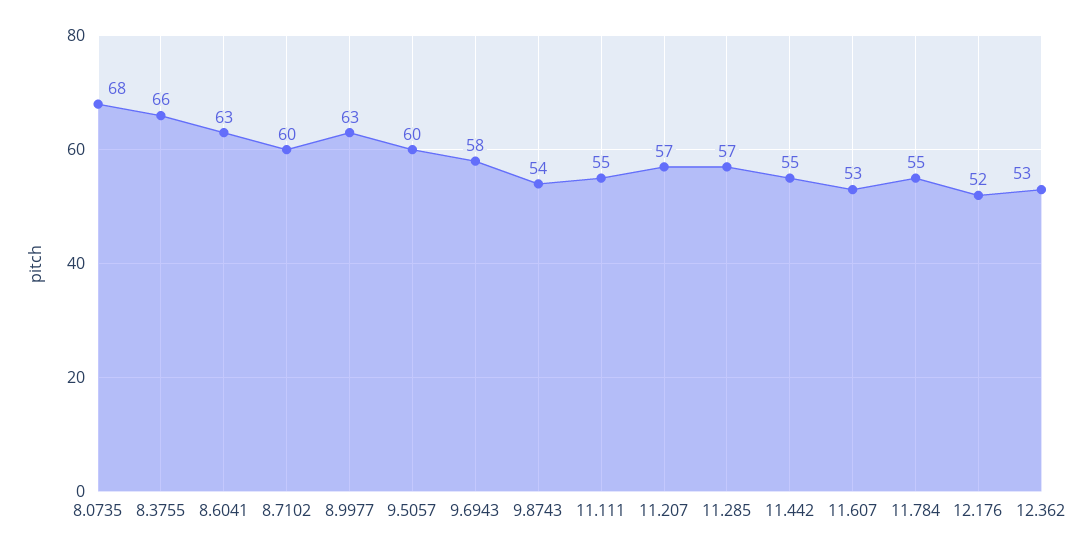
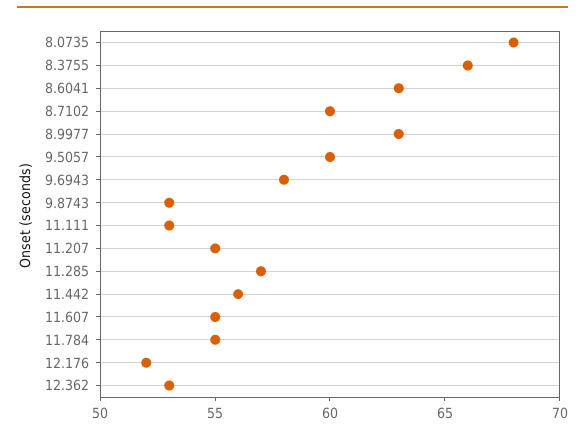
9.8743: 54 -> 53
11.111: 55 -> 53
11.207: 57 -> 55
11.442: 55 -> 56
11.607: 53 -> 55

